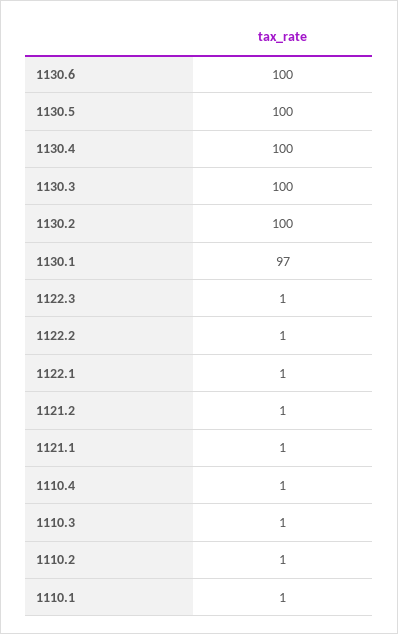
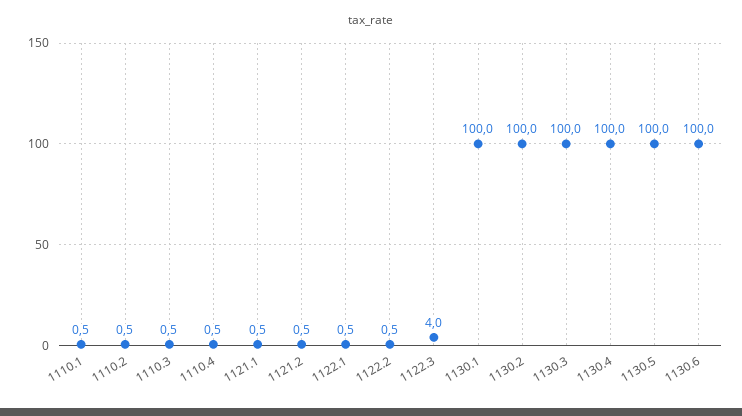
1130.1: 97 -> 100
1122.3: 1 -> 4

